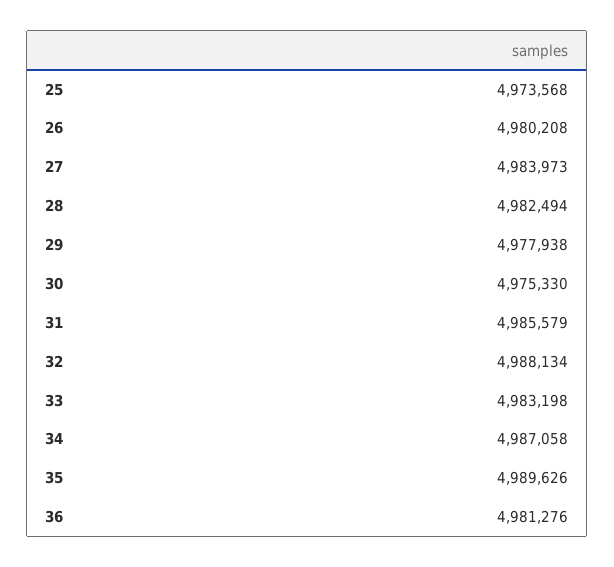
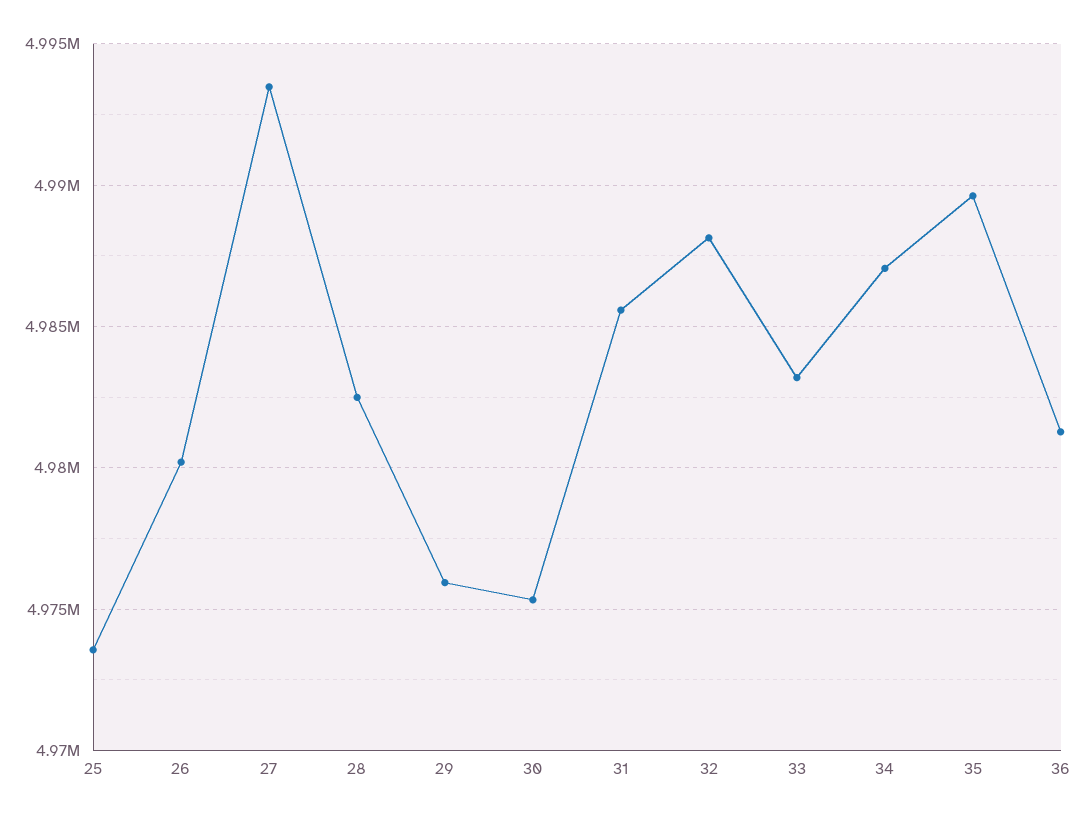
27: 4983973 -> 4993500
29: 4977938 -> 4976000

